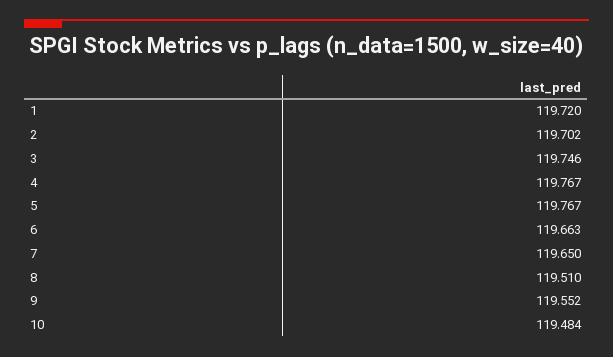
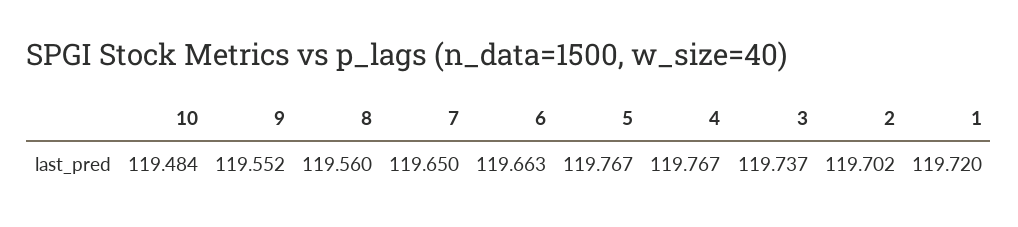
3: 119.746 -> 119.737
8: 119.51 -> 119.56

